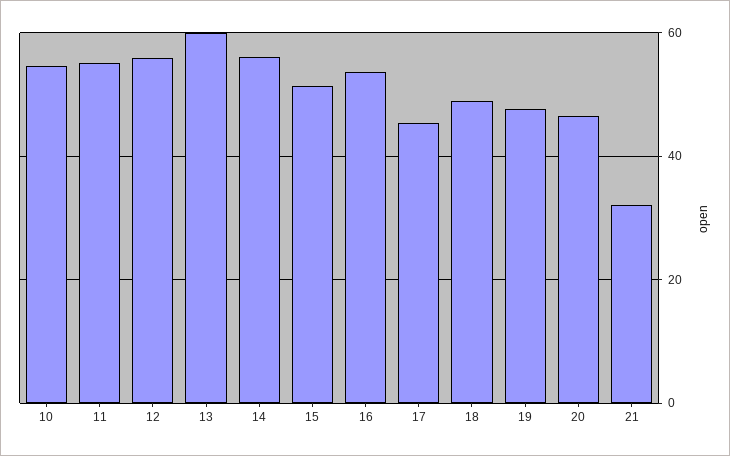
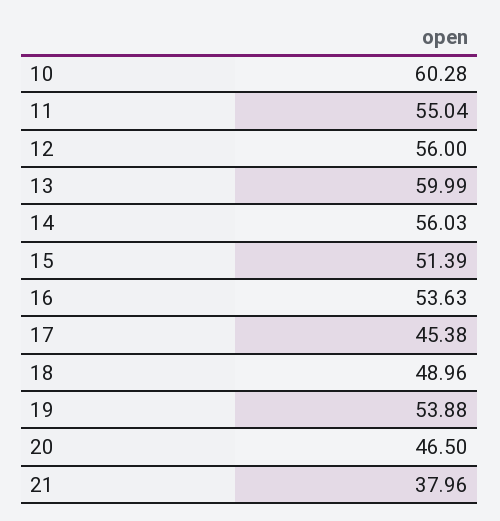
10: 54 -> 60.28
19: 48 -> 53.88
21: 32 -> 37.96

